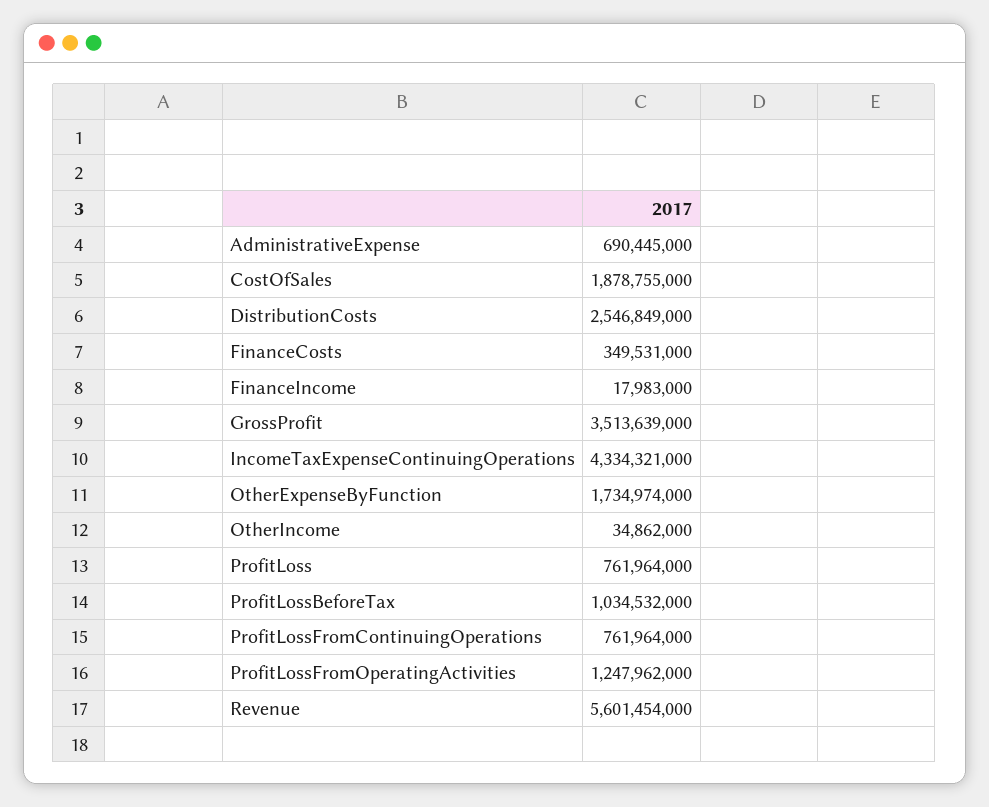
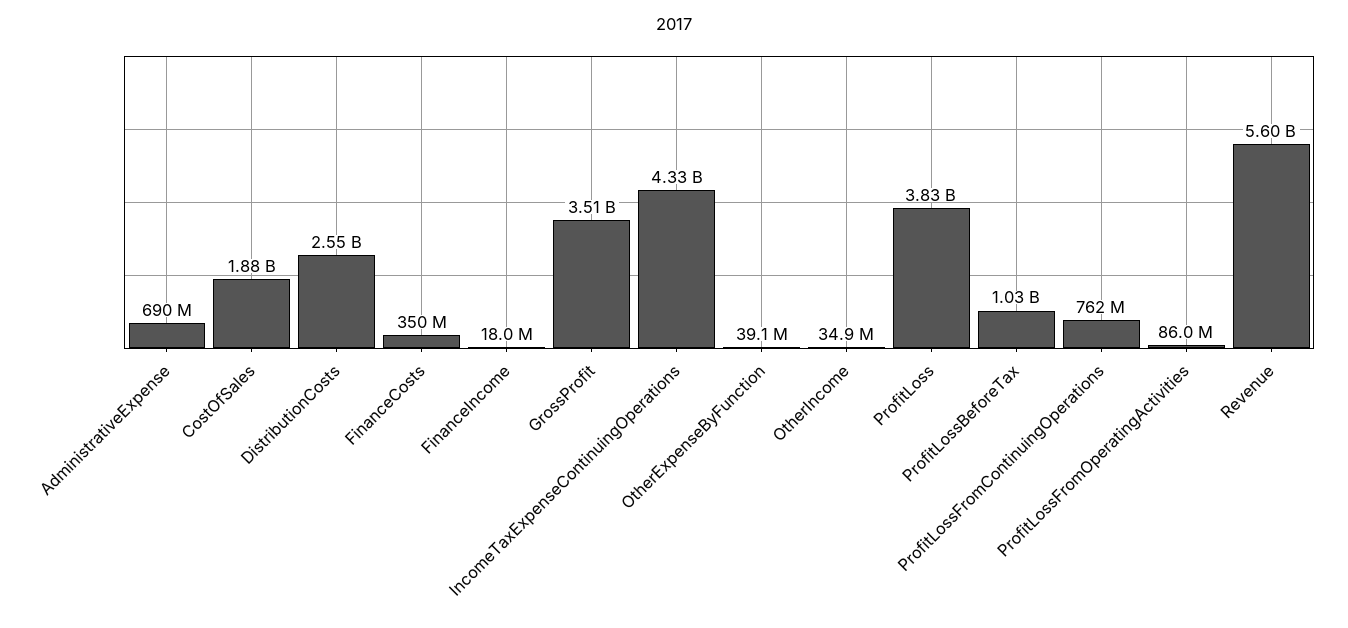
OtherExpenseByFunction: 1734974000 -> 39100000
ProfitLoss: 761964000 -> 3830000000
ProfitLossFromOperatingActivities: 1247962000 -> 86000000

